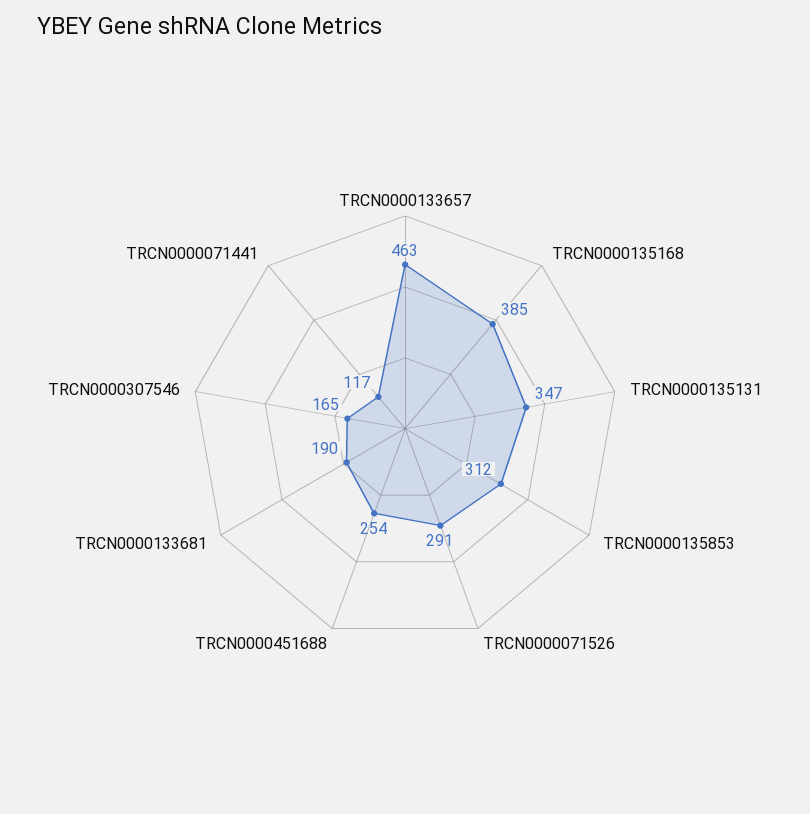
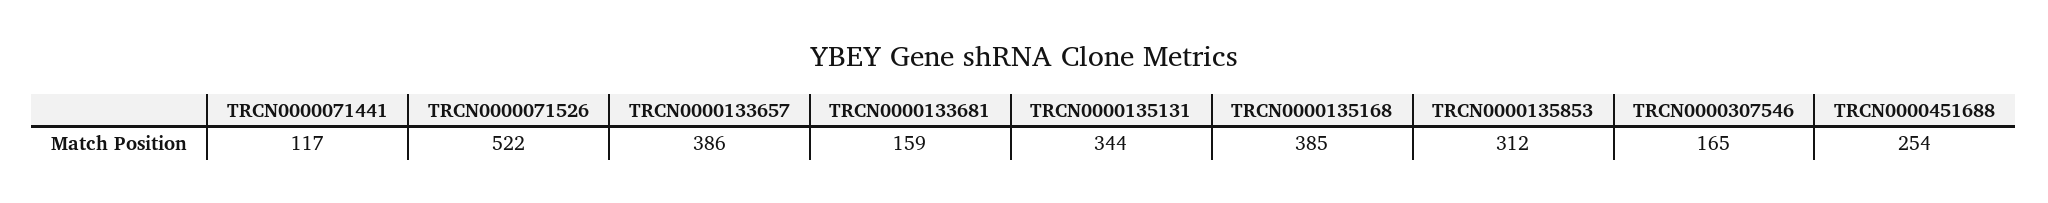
TRCN0000133657: 463 -> 386
TRCN0000135131: 347 -> 344
TRCN0000071526: 291 -> 522
TRCN0000133681: 190 -> 159

